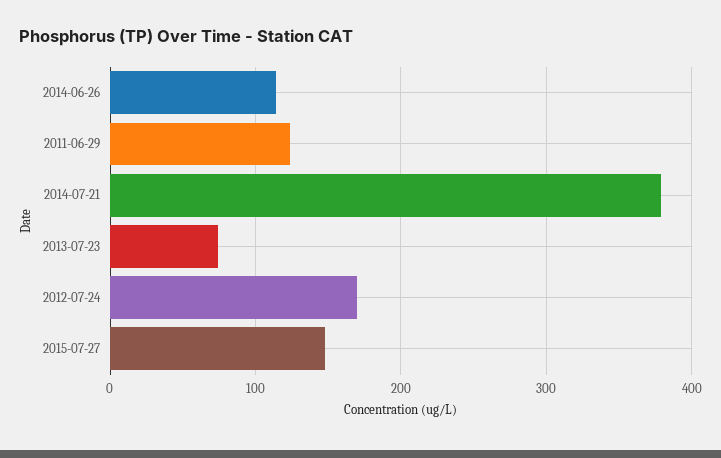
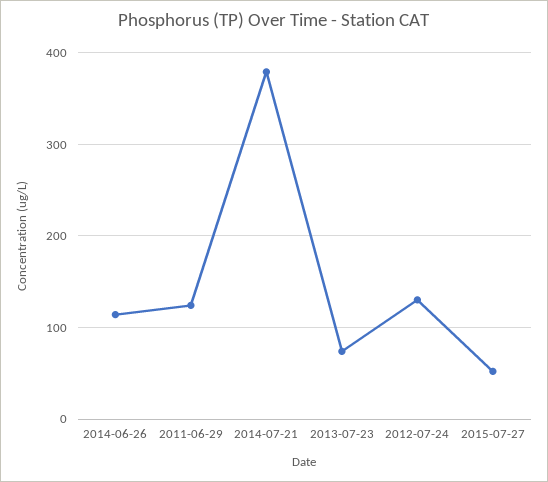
2012-07-24: 170 -> 130
2015-07-27: 150 -> 50

